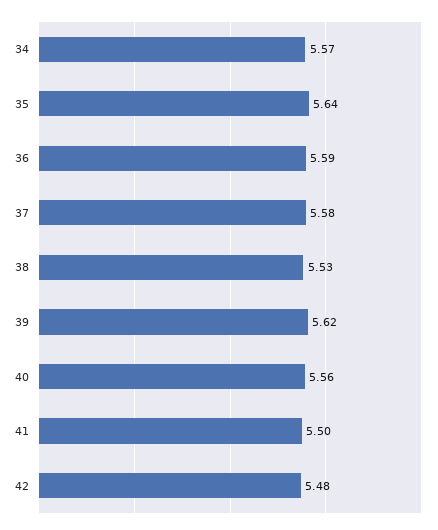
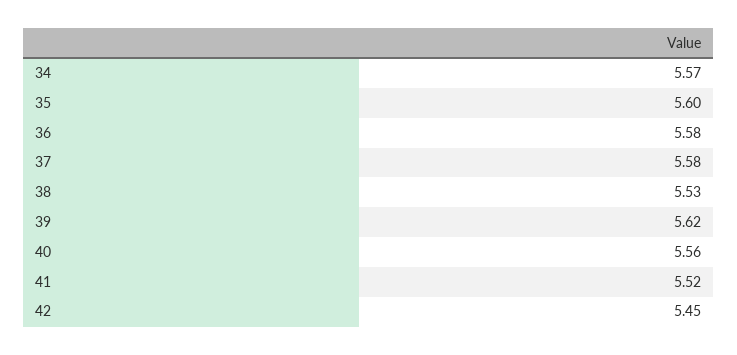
35: 5.64 -> 5.6
36: 5.59 -> 5.58
41: 5.5 -> 5.52
42: 5.48 -> 5.45

